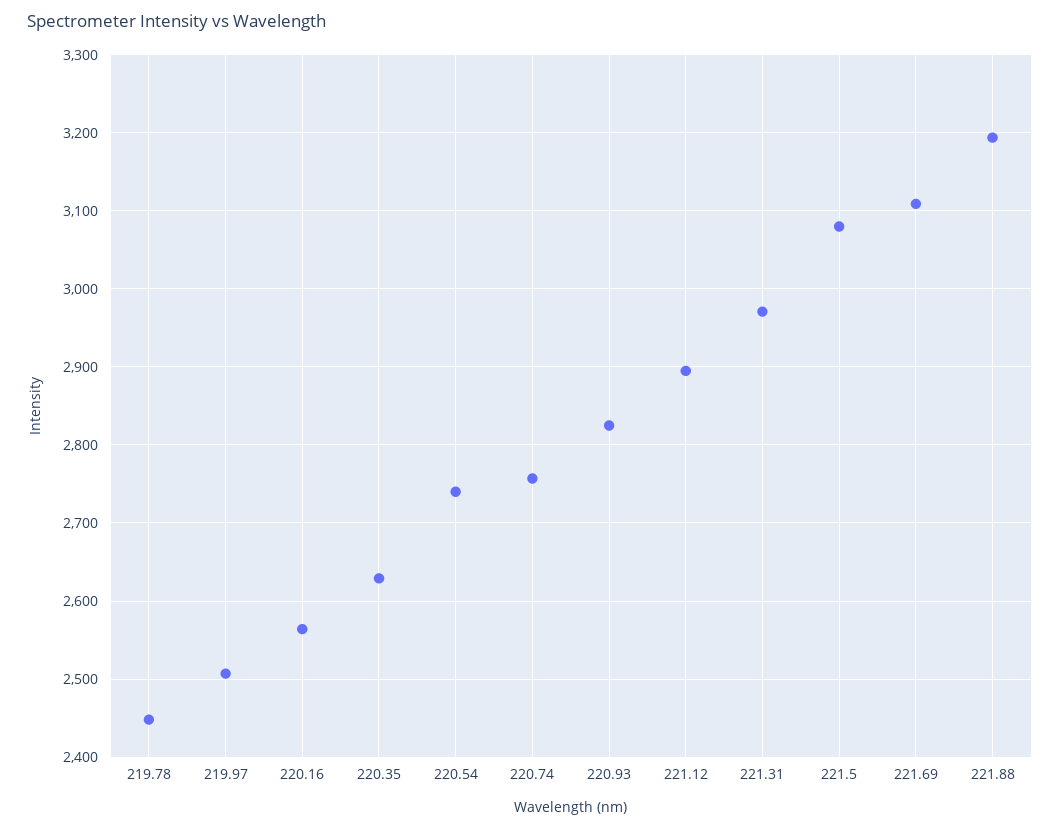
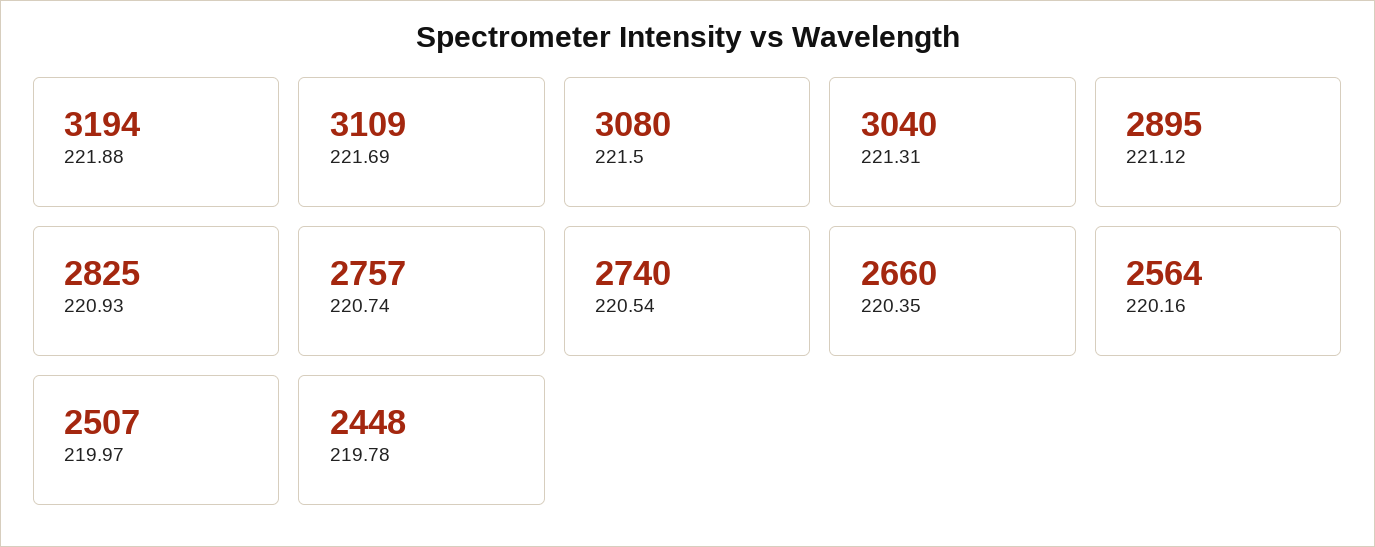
220.35: 2630 -> 2660
221.31: 2970 -> 3040

